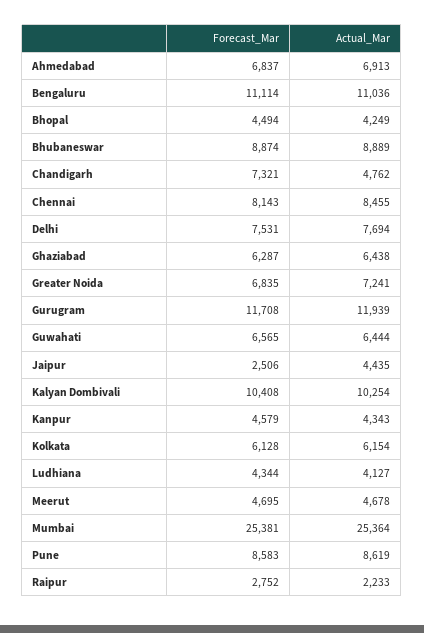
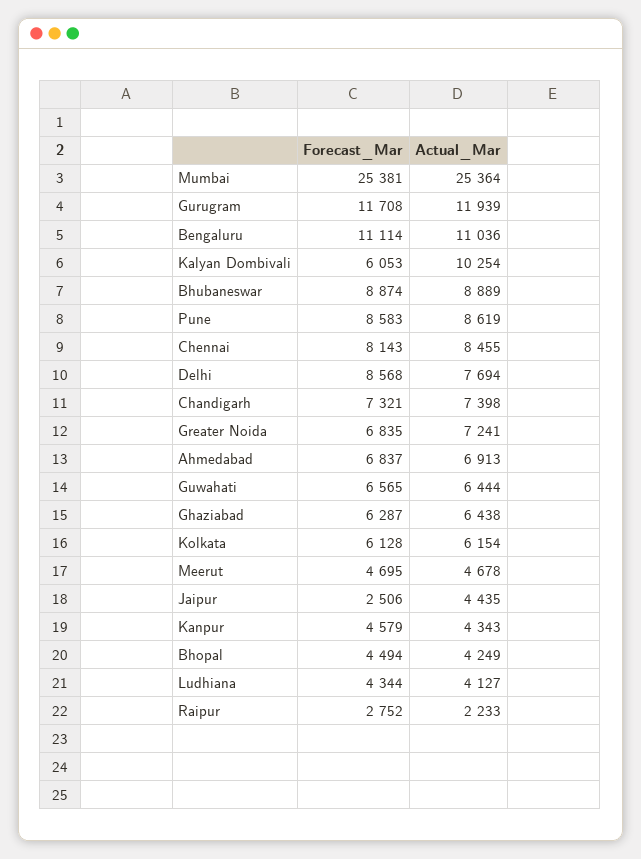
Actual_Mar, Chandigarh: 4762 -> 7398
Forecast_Mar, Delhi: 7531 -> 8568
Forecast_Mar, Kalyan Dombivali: 10408 -> 6053

